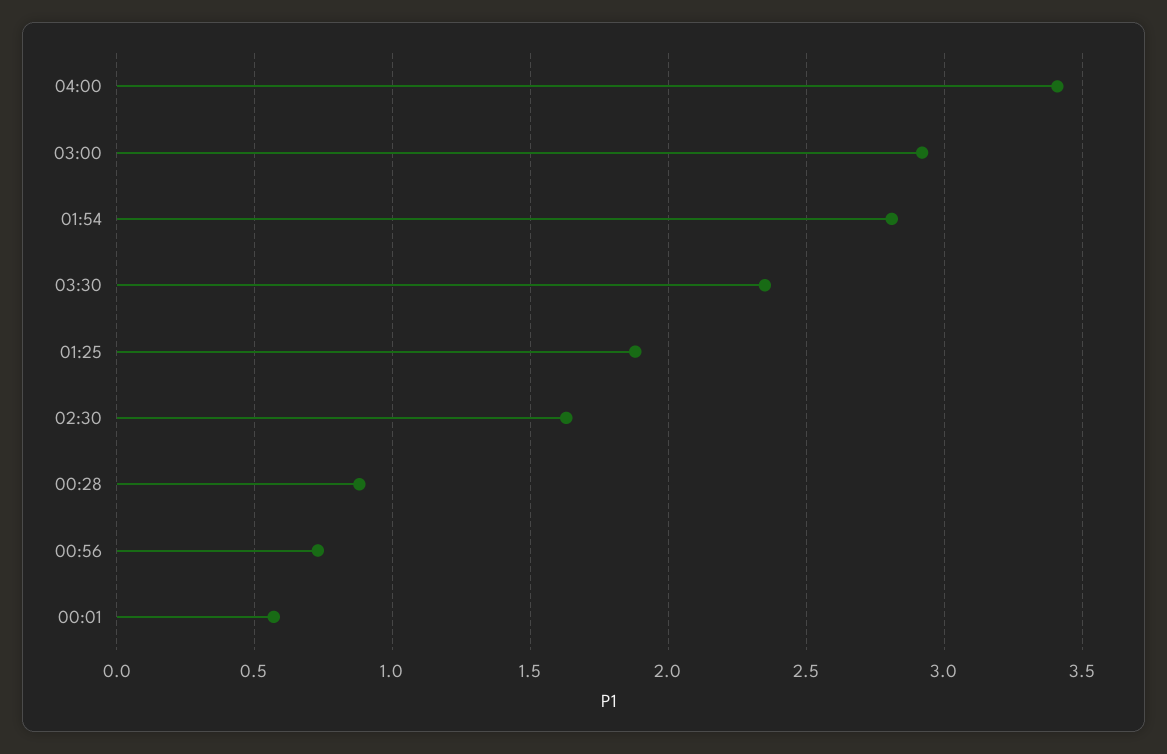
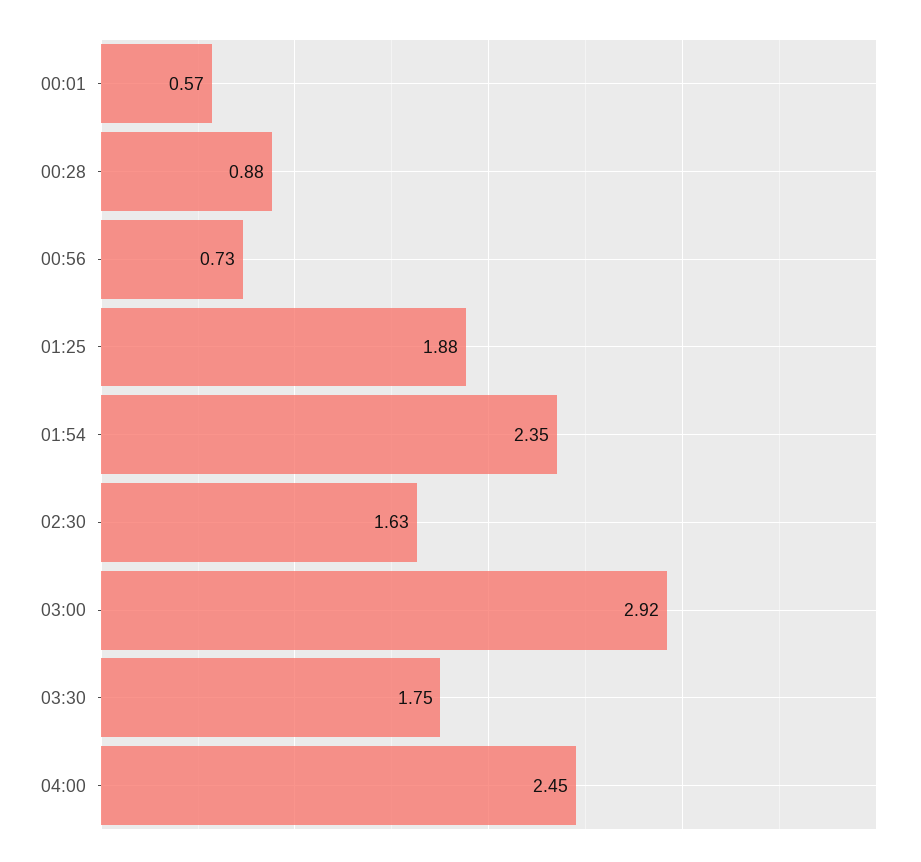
04:00: 3.4 -> 2.45
01:54: 2.8 -> 2.35
03:30: 2.35 -> 1.75

